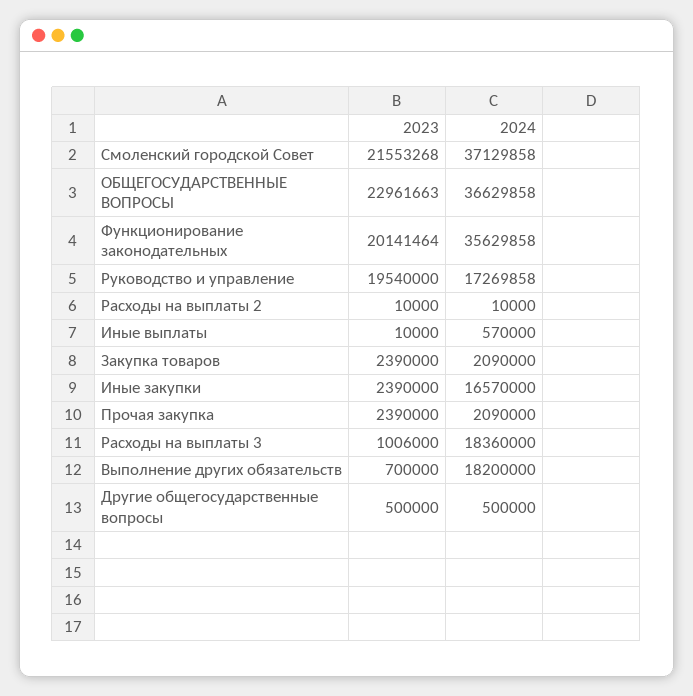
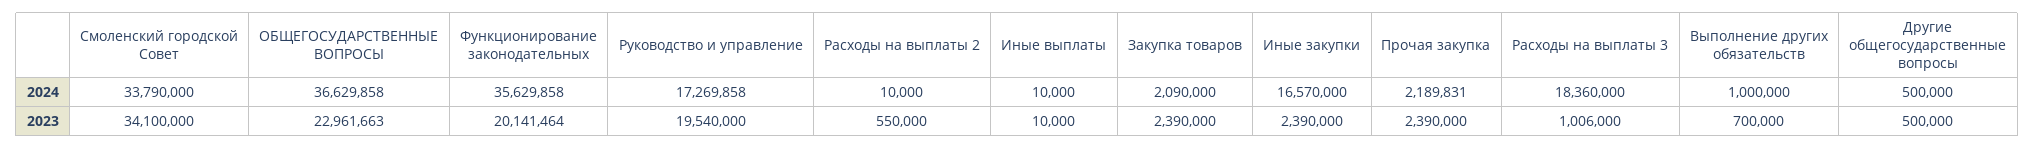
2023, Смоленский городской Совет: 21553268 -> 34100000
2024, Смоленский городской Совет: 37129858 -> 33790000
2023, Расходы на выплаты 2: 10000 -> 550000
2024, Иные выплаты: 570000 -> 10000
2024, Прочая закупка: 2090000 -> 2189831
2024, Выполнение других обязательств: 18200000 -> 1000000

